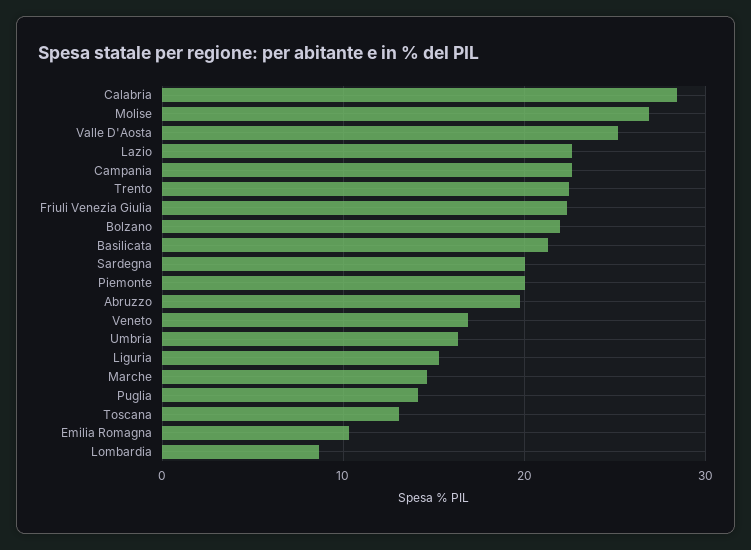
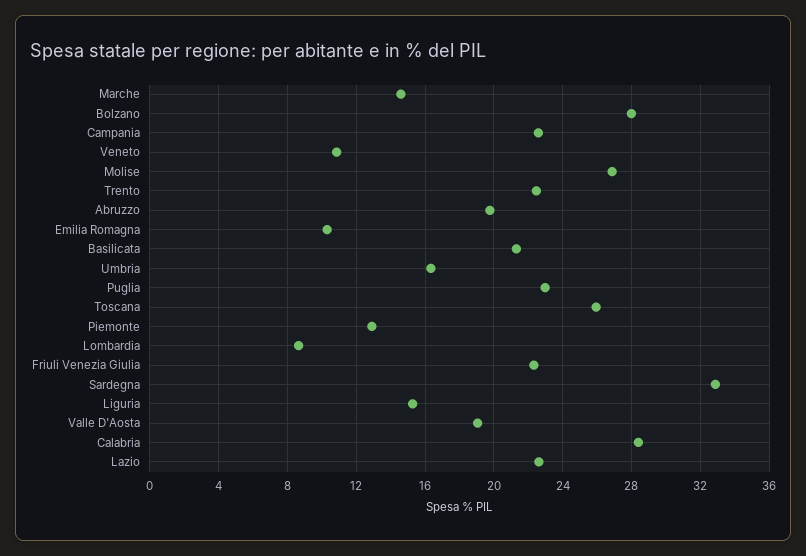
Valle D'Aosta: 25 -> 19
Bolzano: 22 -> 28
Sardegna: 20 -> 33
Piemonte: 20 -> 13
Veneto: 17 -> 11
Puglia: 14 -> 23
Toscana: 13 -> 26

